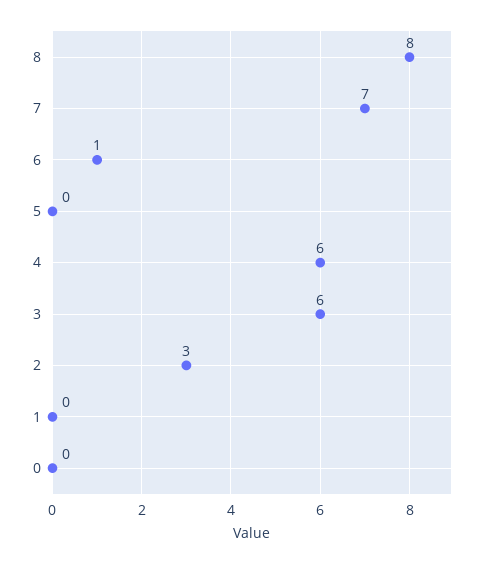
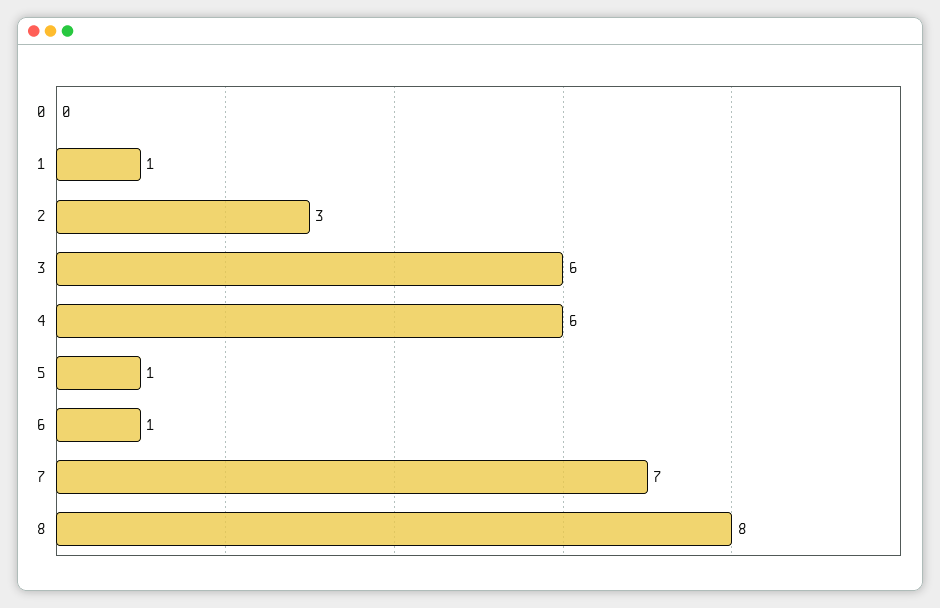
5: 0 -> 1
1: 0 -> 1

